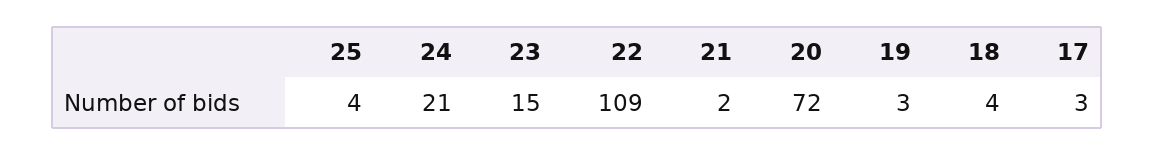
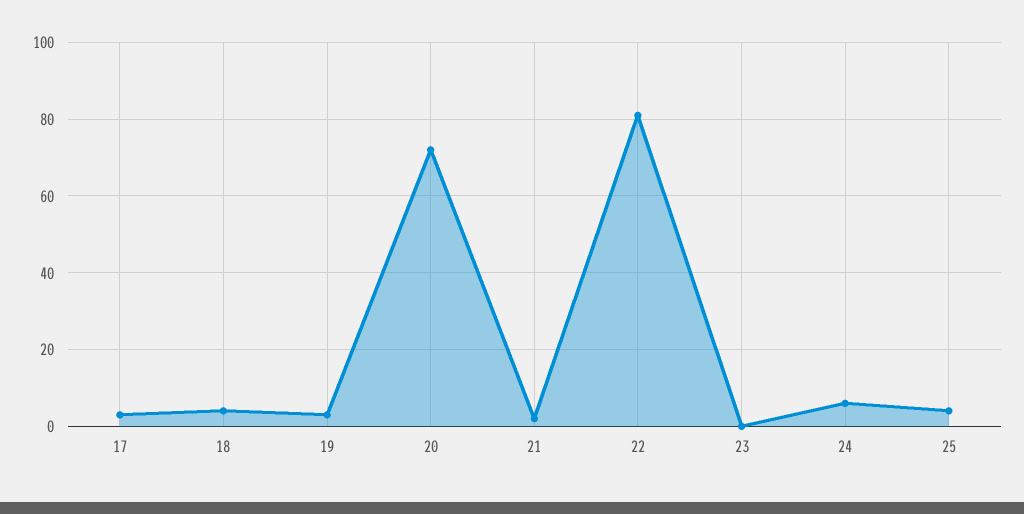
24: 21 -> 5
23: 15 -> 0
22: 109 -> 80

